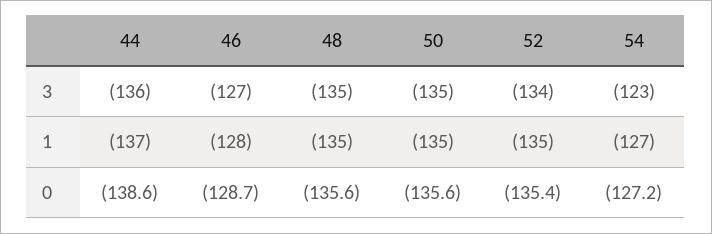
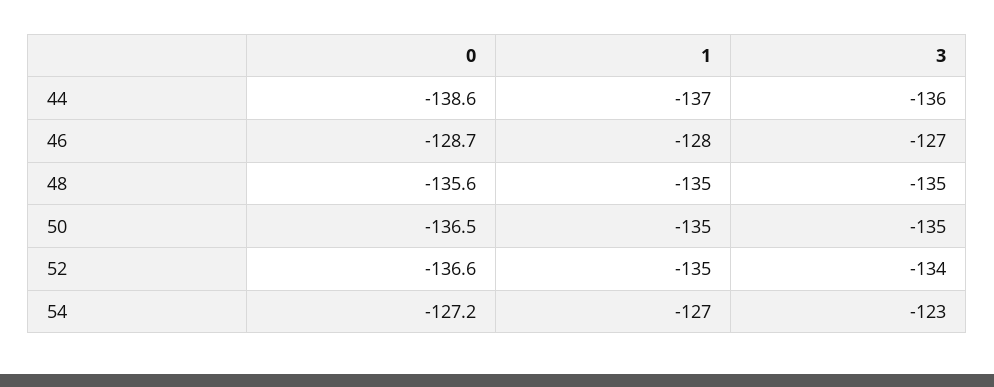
50, 0: -135.6 -> -136.5
52, 0: -135.4 -> -136.6

